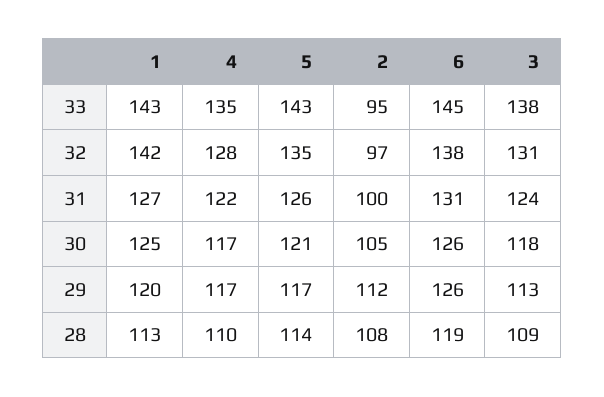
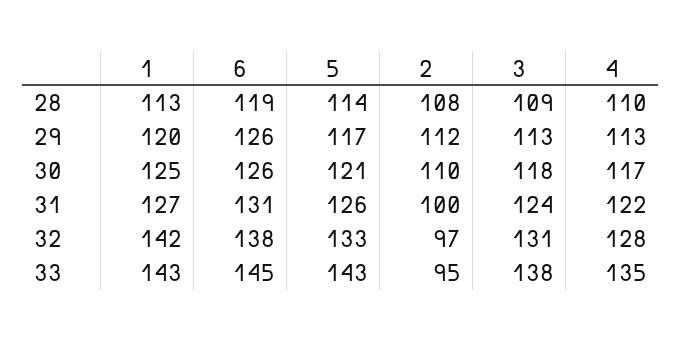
5, 32: 135 -> 133
2, 30: 105 -> 110
4, 29: 117 -> 113

